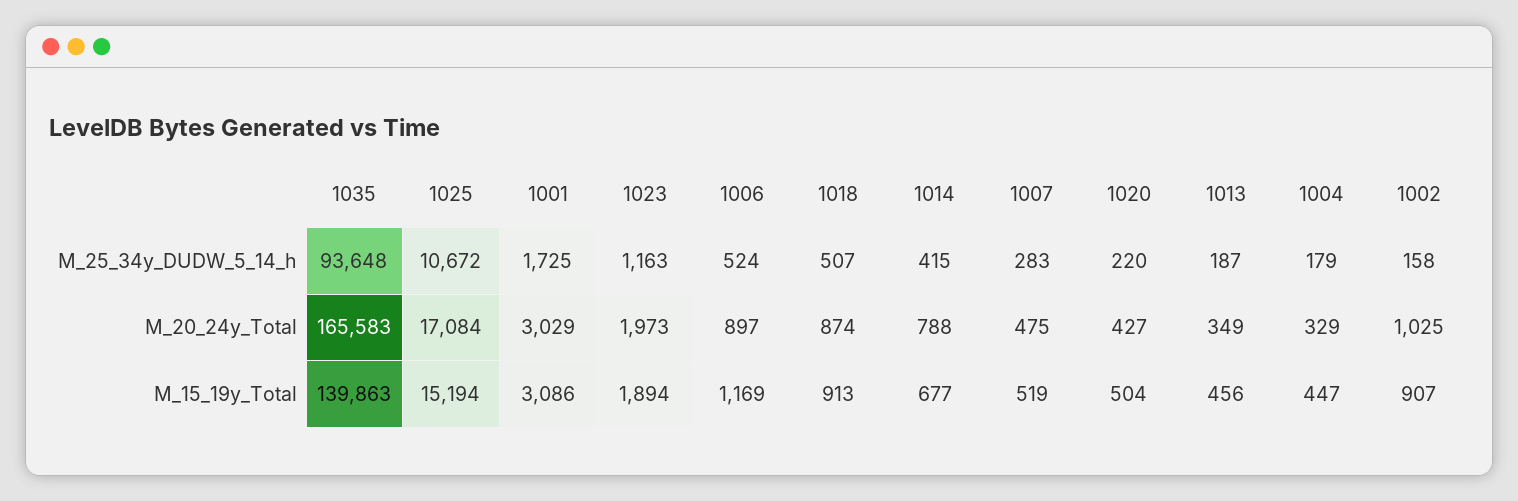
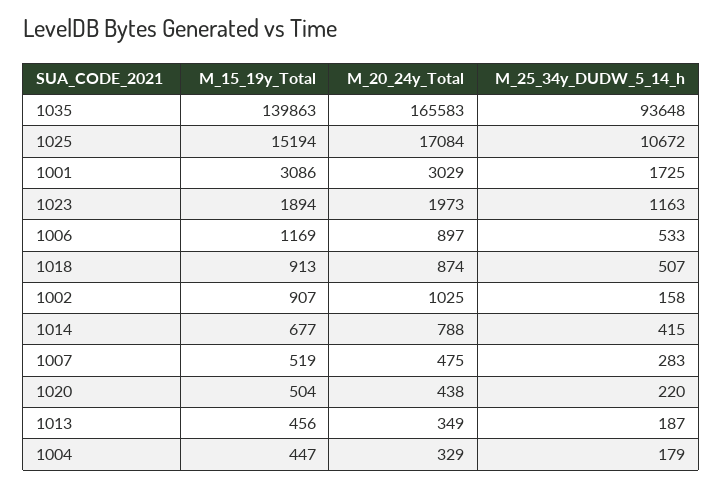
1006, M_25_34y_DUDW_5_14_h: 524 -> 533
1020, M_20_24y_Total: 427 -> 438

